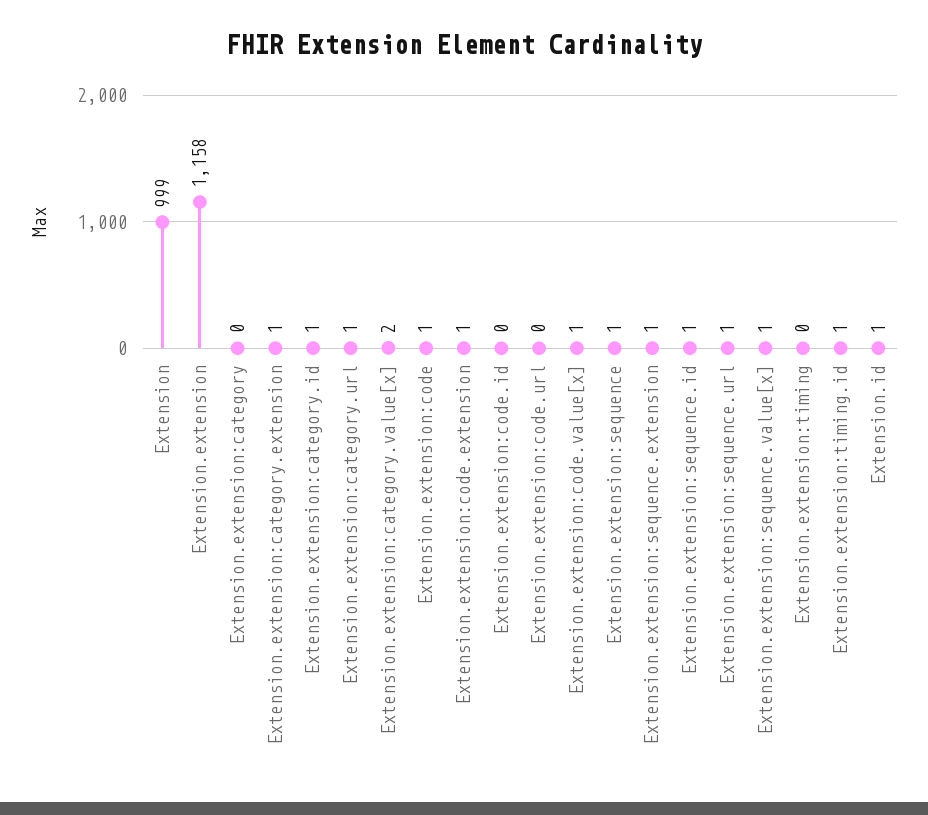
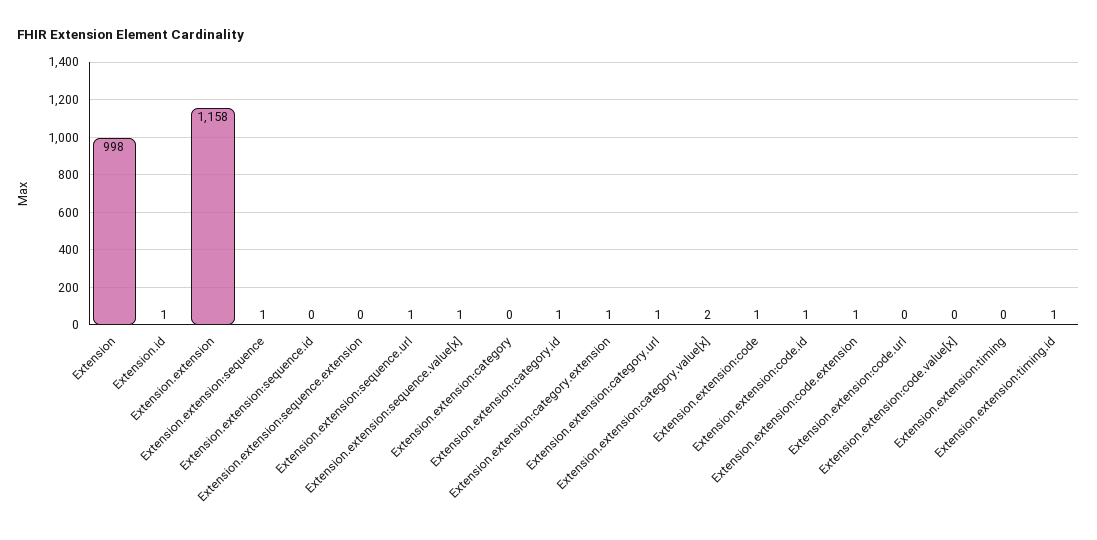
Extension: 999 -> 998
Extension.extension:code.id: 0 -> 1
Extension.extension:code.value[x]: 1 -> 0
Extension.extension:sequence.extension: 1 -> 0
Extension.extension:sequence.id: 1 -> 0

